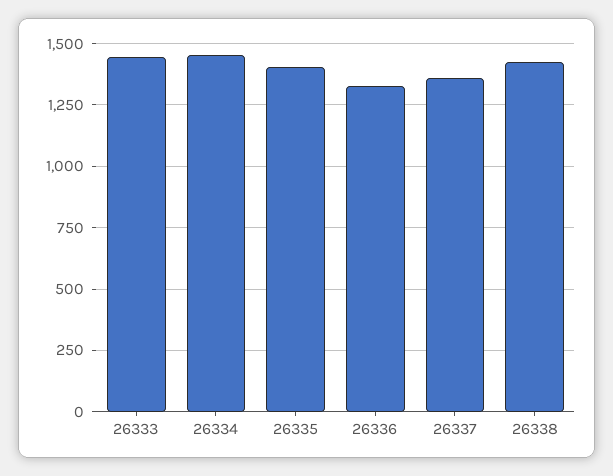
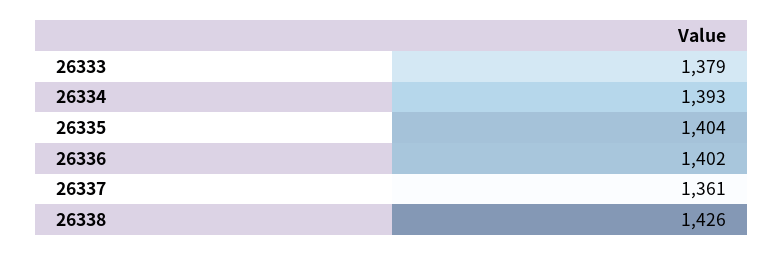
26333: 1450 -> 1379
26334: 1450 -> 1393
26336: 1325 -> 1402

